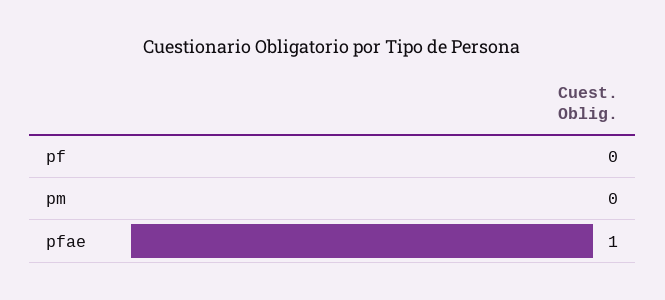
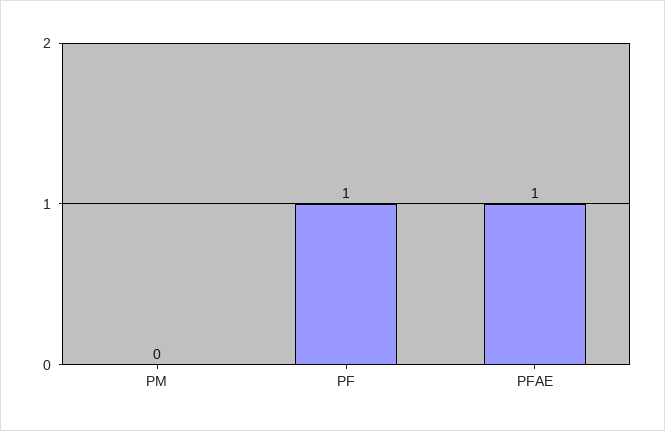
pf: 0 -> 1

